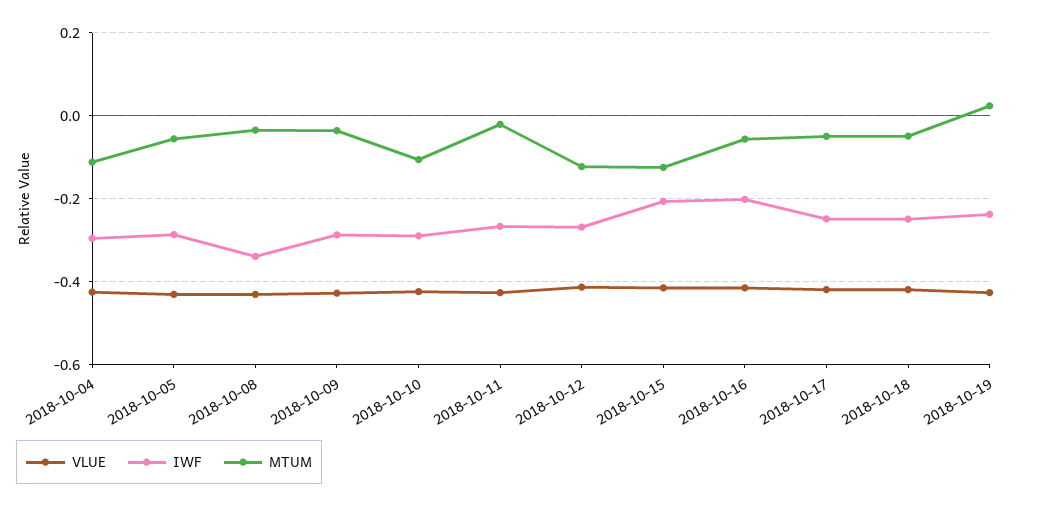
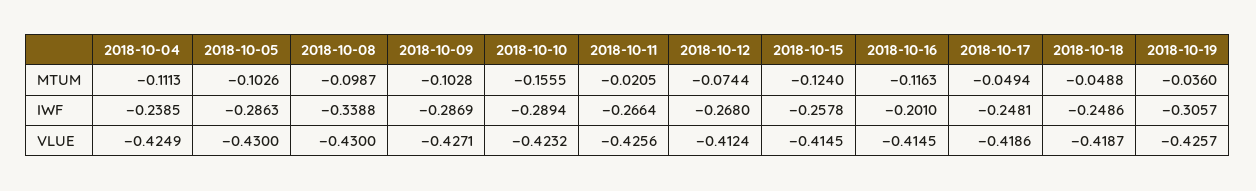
IWF, 2018-10-04: -0.3 -> -0.2385
MTUM, 2018-10-05: -0.06 -> -0.1026
MTUM, 2018-10-08: -0.04 -> -0.0987
MTUM, 2018-10-09: -0.04 -> -0.1028
MTUM, 2018-10-10: -0.1 -> -0.1555
MTUM, 2018-10-12: -0.12 -> -0.0744
IWF, 2018-10-15: -0.2 -> -0.2578
MTUM, 2018-10-16: -0.06 -> -0.1163
IWF, 2018-10-19: -0.24 -> -0.3057
MTUM, 2018-10-19: 0.02 -> -0.036

